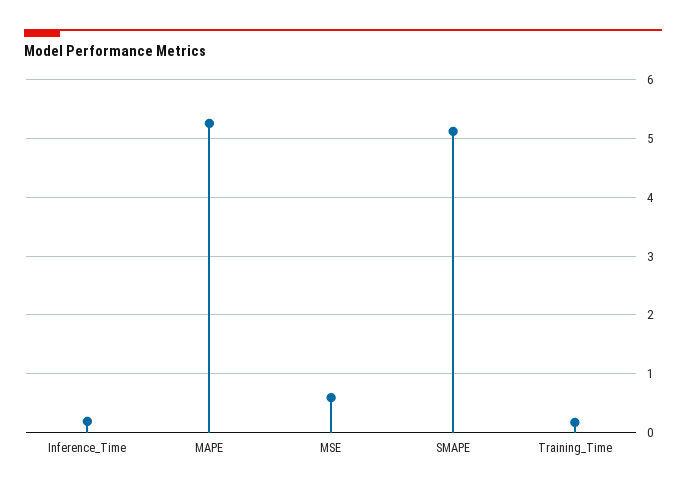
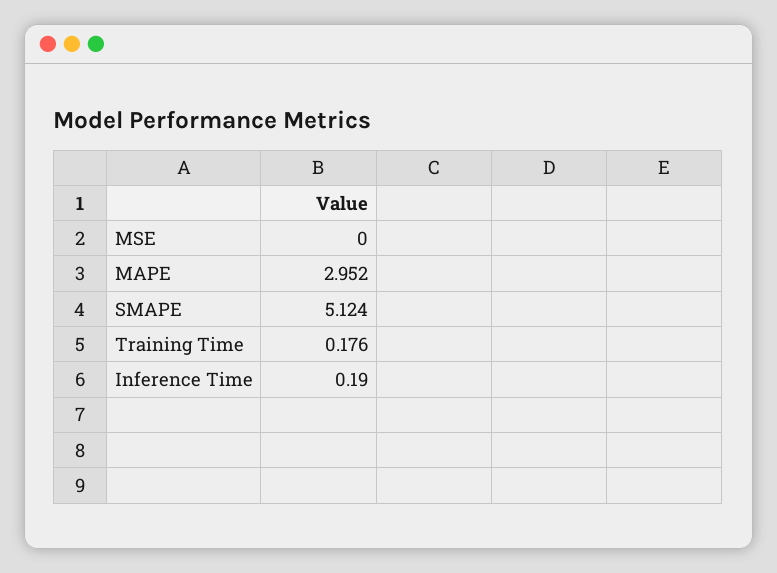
MAPE: 5.2 -> 2.952
MSE: 0.6 -> 0

